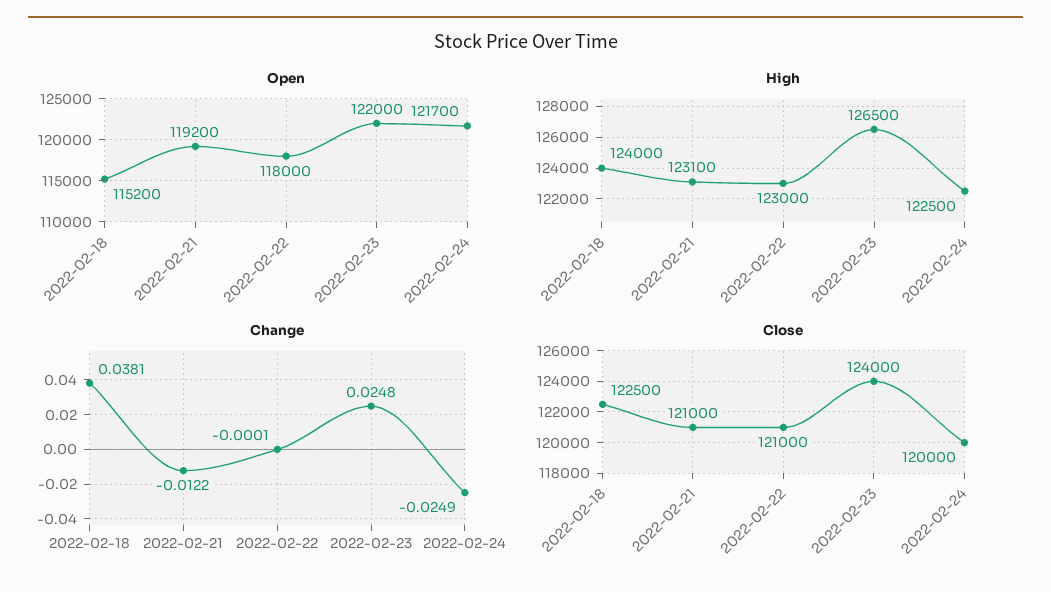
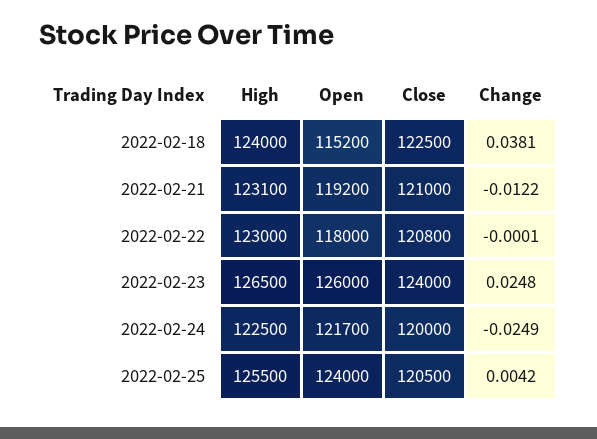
Open, 2022-02-23: 122000 -> 126000
Close, 2022-02-22: 121000 -> 120800
High, 2022-02-25: none -> 125500
Open, 2022-02-25: none -> 124000
Close, 2022-02-25: none -> 120500
Change, 2022-02-25: none -> 0.0042

